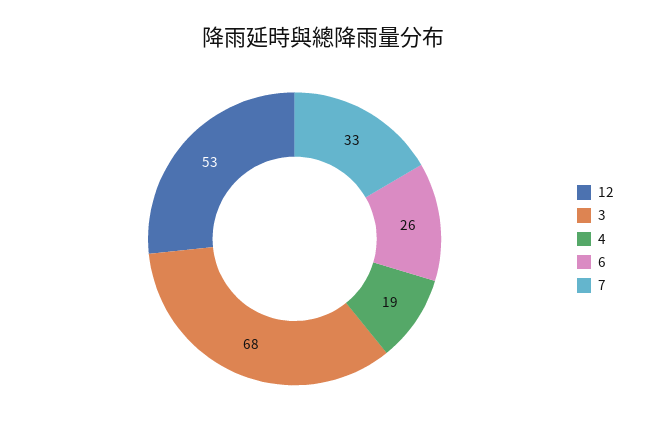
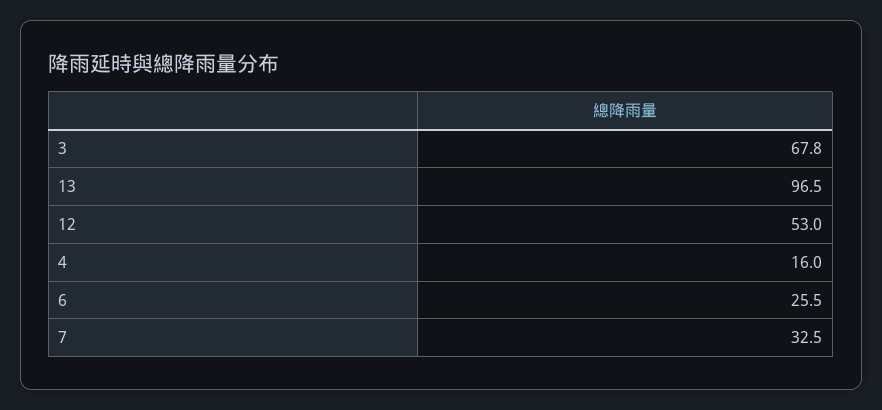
4: 19 -> 16
13: none -> 96.5

